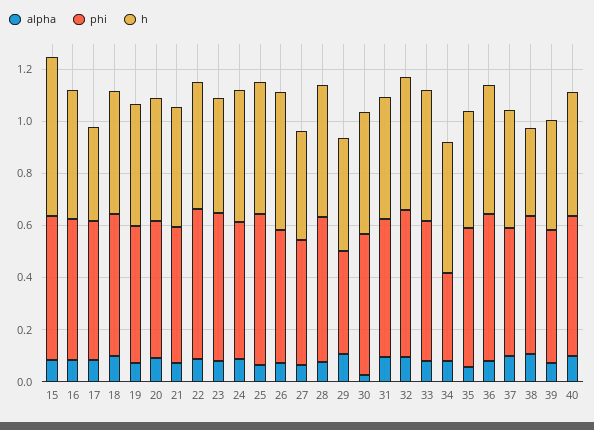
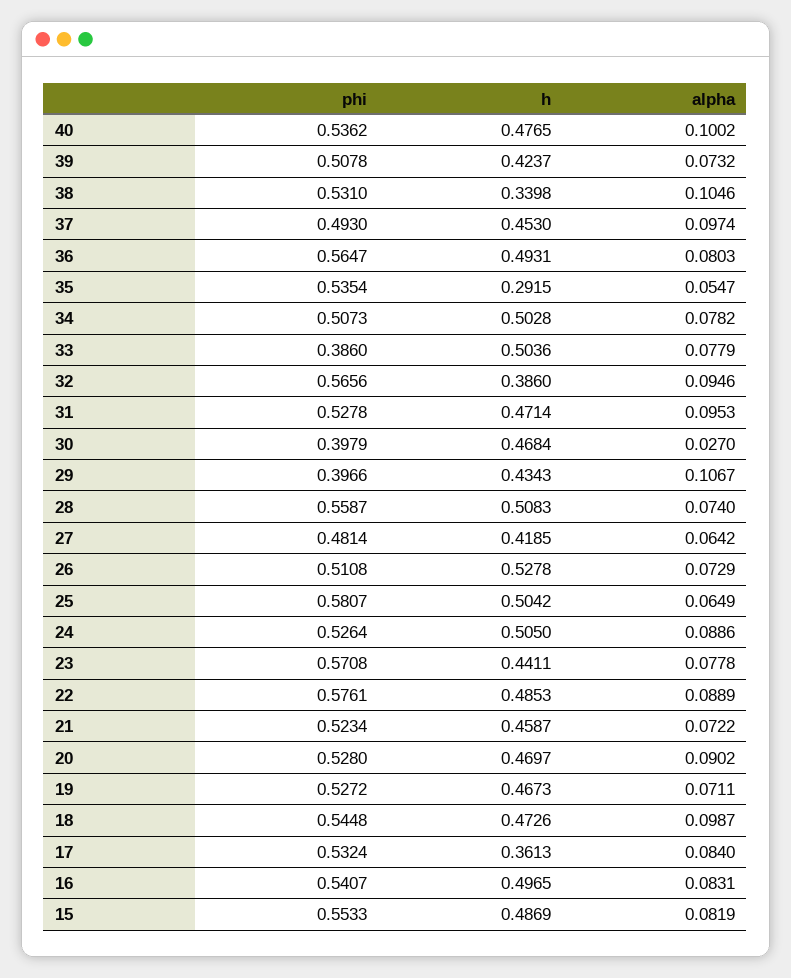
h, 15: 0.6 -> 0.4869
phi, 30: 0.55 -> 0.3979
h, 32: 0.5 -> 0.386
phi, 33: 0.55 -> 0.386
phi, 34: 0.35 -> 0.5073
h, 35: 0.45 -> 0.2915

